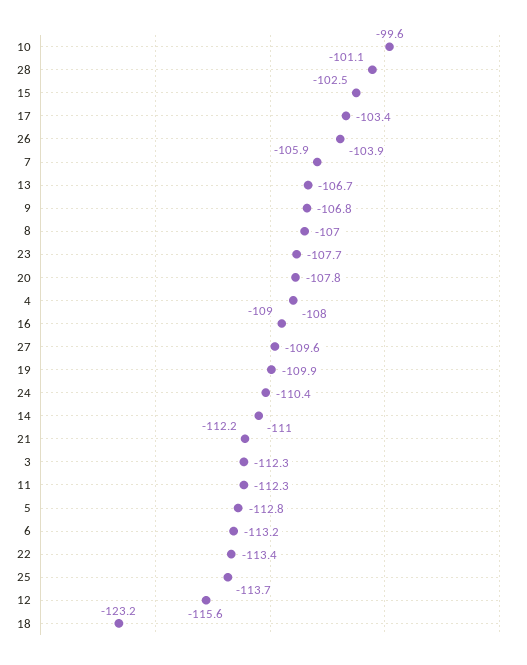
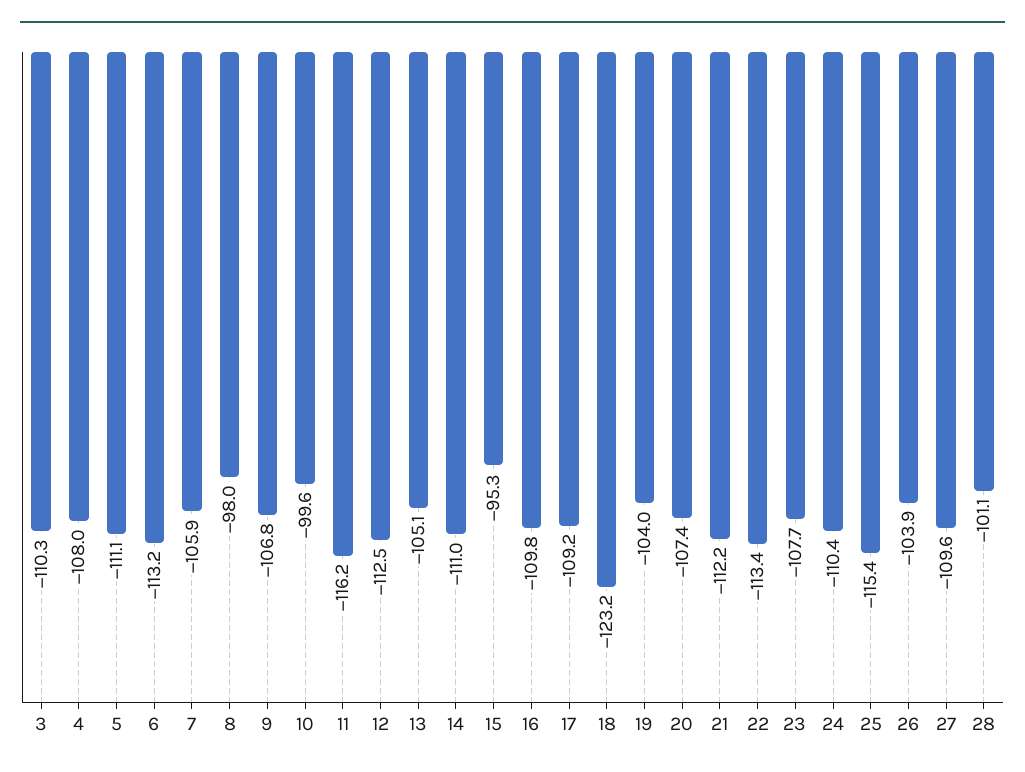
15: -102.5 -> -95.3
17: -103.4 -> -109.2
13: -106.7 -> -105.1
8: -107 -> -98
20: -107.8 -> -107.4
16: -109 -> -109.8
19: -109.9 -> -104
3: -112.3 -> -110.3
11: -112.3 -> -116.2
5: -112.8 -> -111.1
25: -113.7 -> -115.4
12: -115.6 -> -112.5

